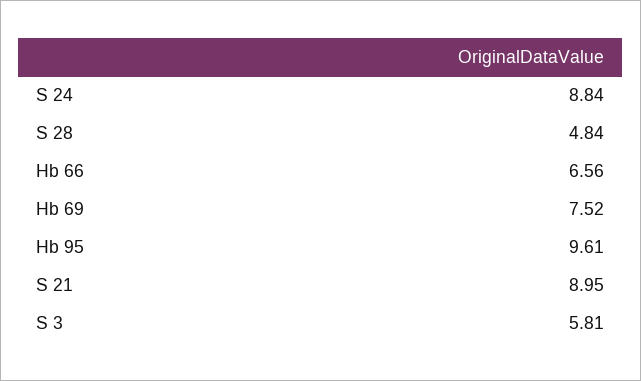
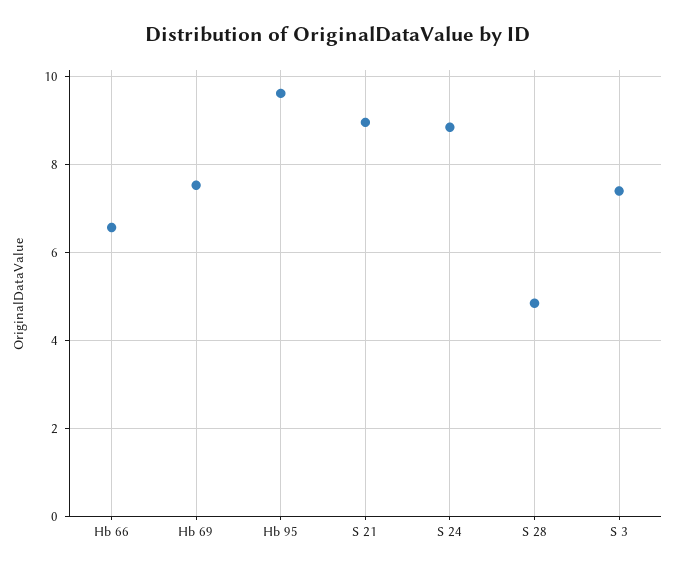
S 3: 5.81 -> 7.4

